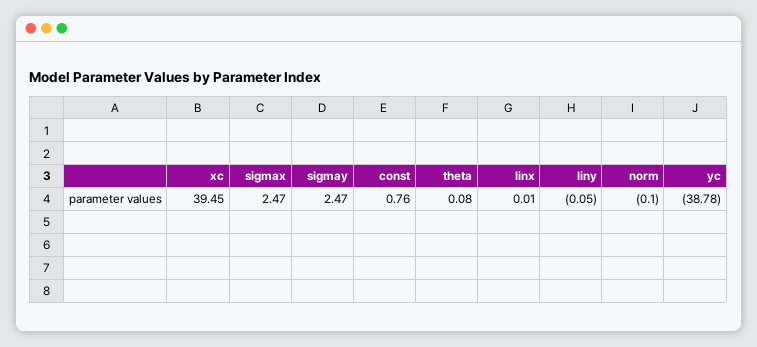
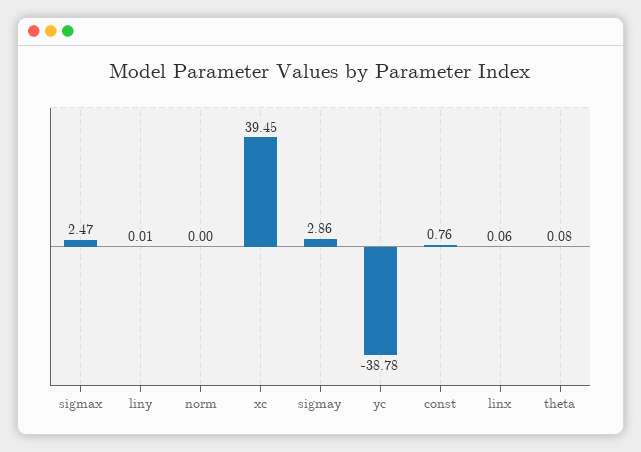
sigmay: 2.47 -> 2.86
linx: 0.01 -> 0.06
liny: -0.05 -> 0.01
norm: -0.1 -> 0

